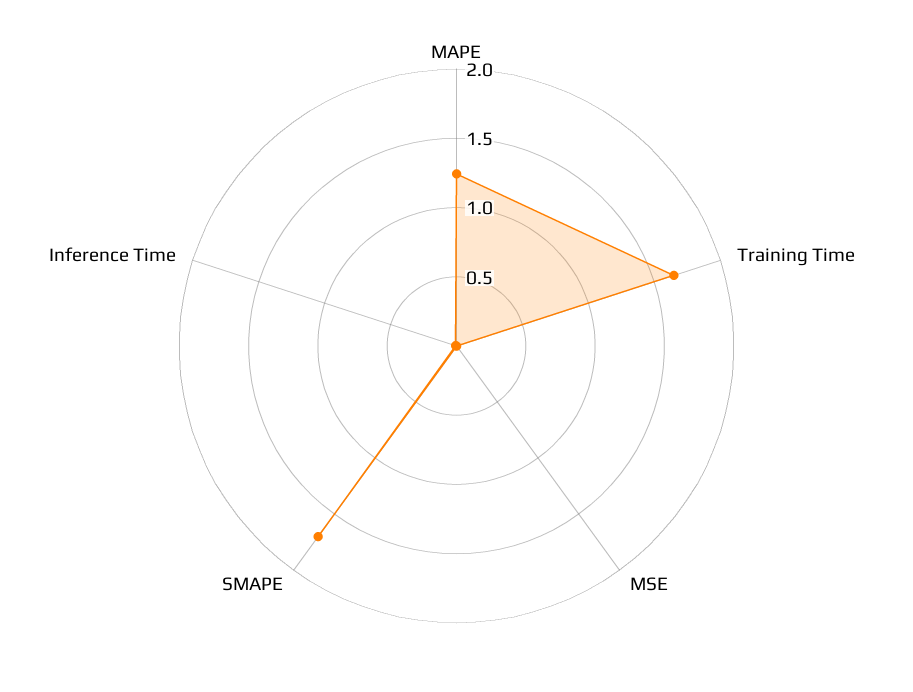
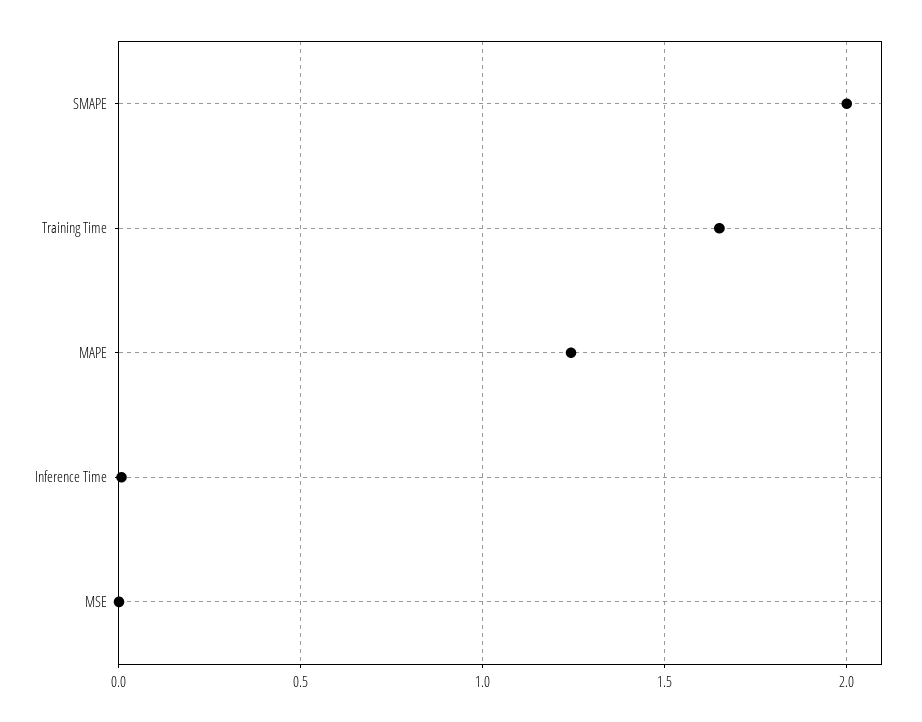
SMAPE: 1.7 -> 2

